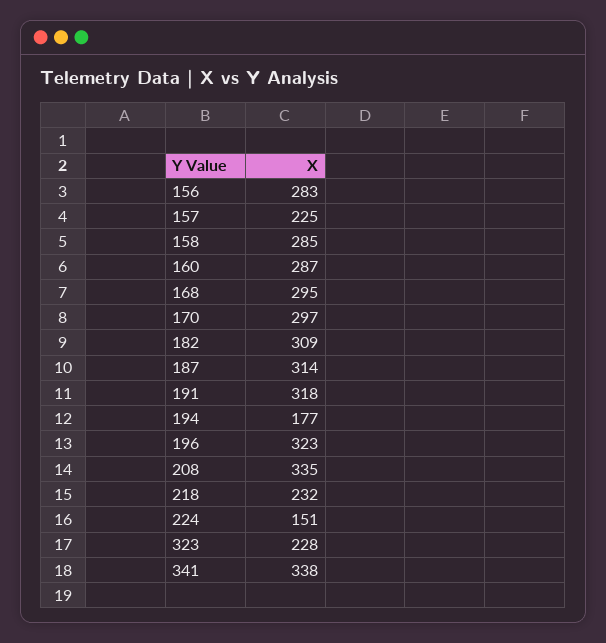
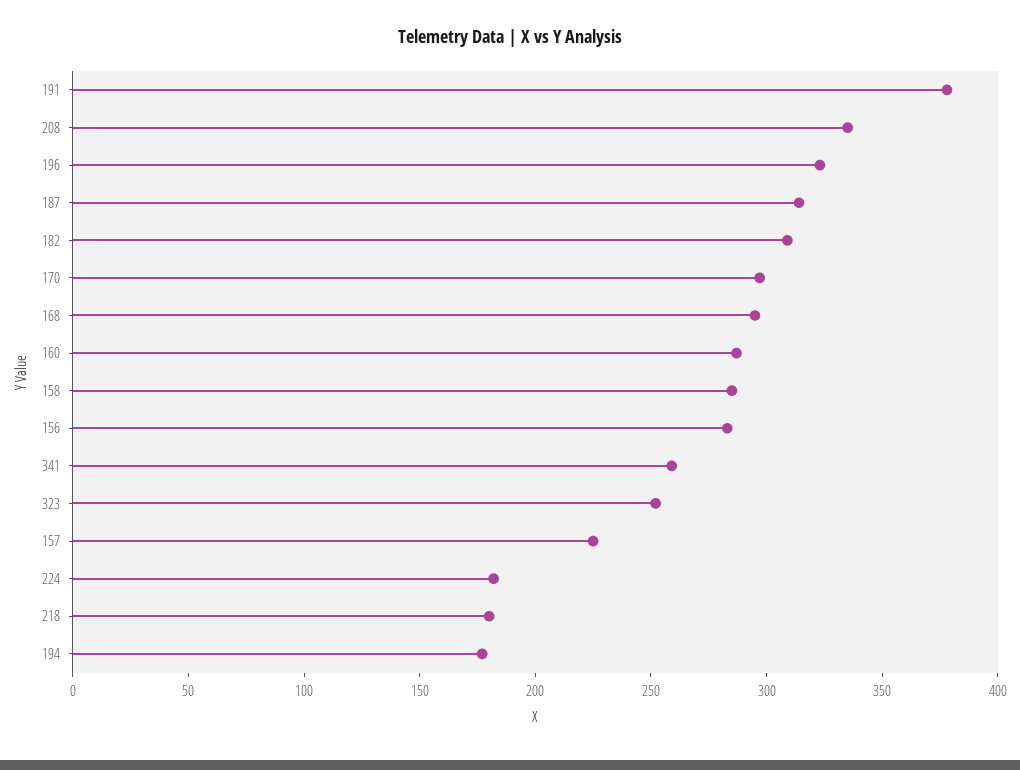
191: 318 -> 380
218: 232 -> 180
224: 151 -> 180
323: 228 -> 250
341: 338 -> 260

